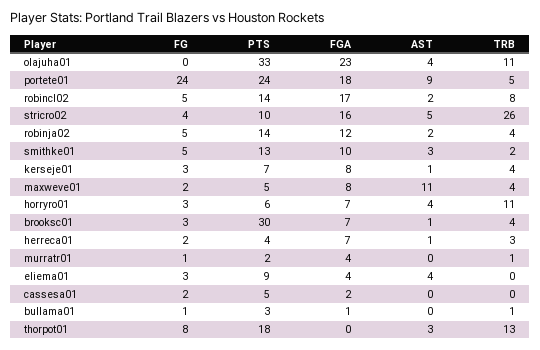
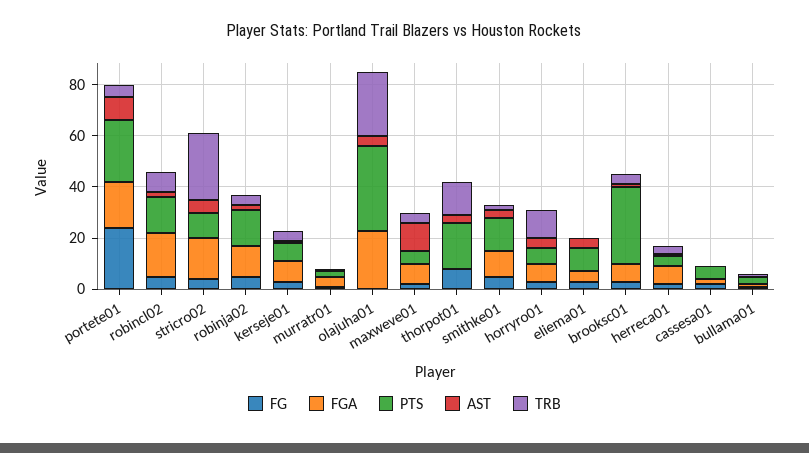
TRB, olajuha01: 11 -> 25

